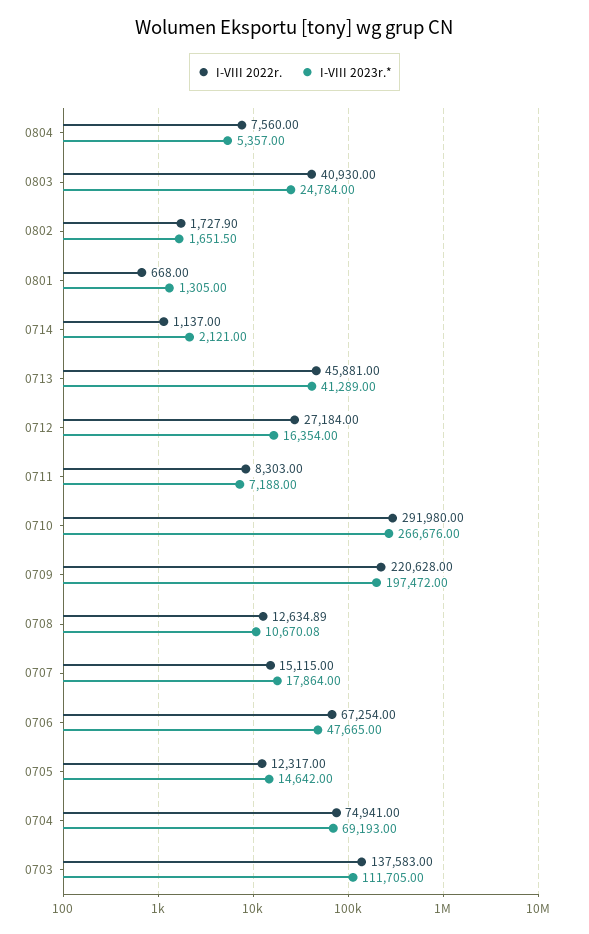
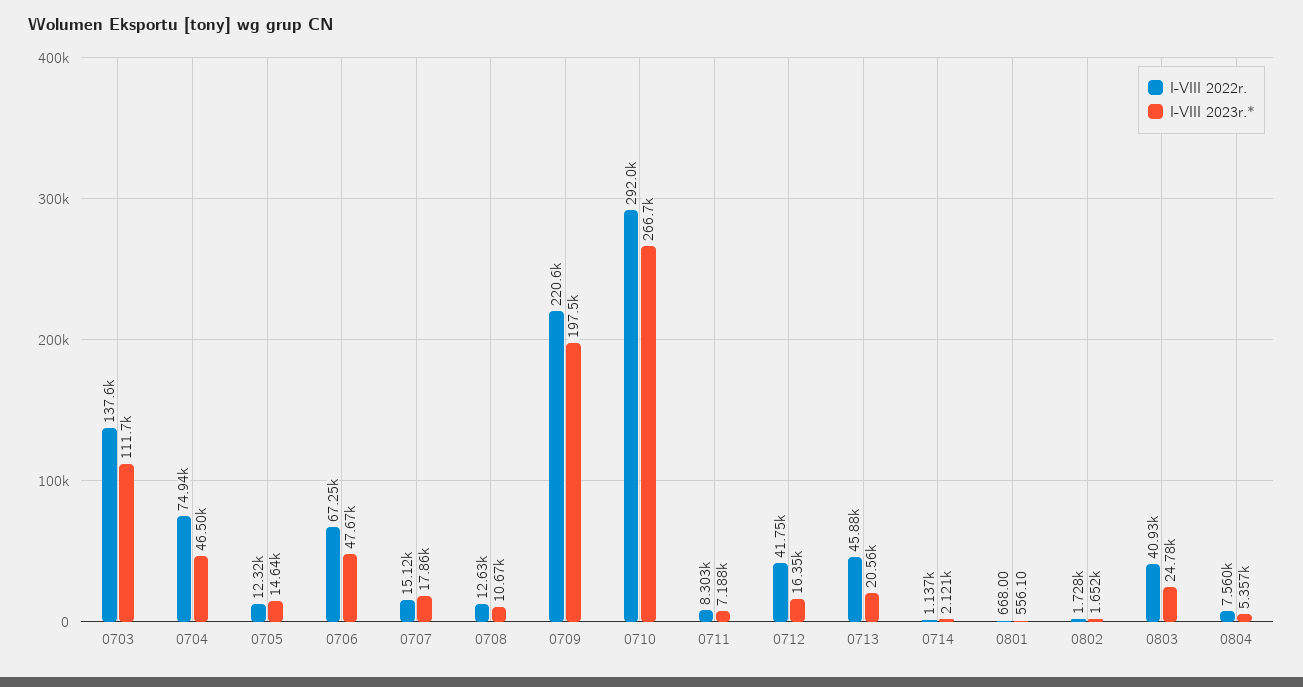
I-VIII 2023r.*, 0801: 1305 -> 556.1
I-VIII 2023r.*, 0713: 41289 -> 20560
I-VIII 2022r., 0712: 27184 -> 41750
I-VIII 2023r.*, 0704: 69193 -> 46500

